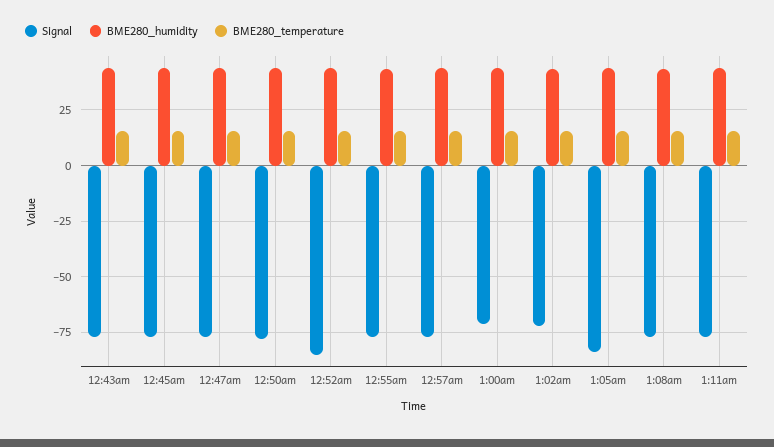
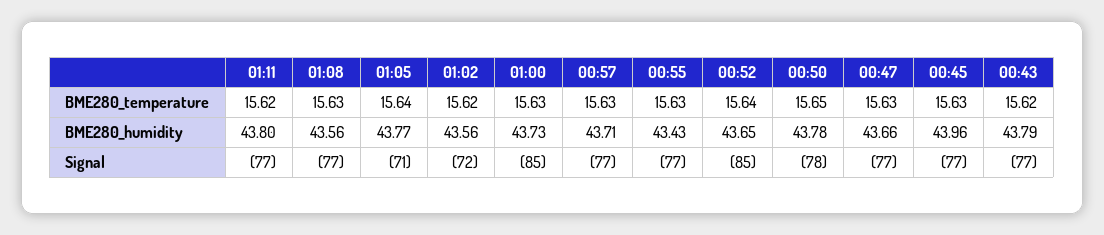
Signal, 1:00am: -70 -> -85
Signal, 1:05am: -85 -> -71

